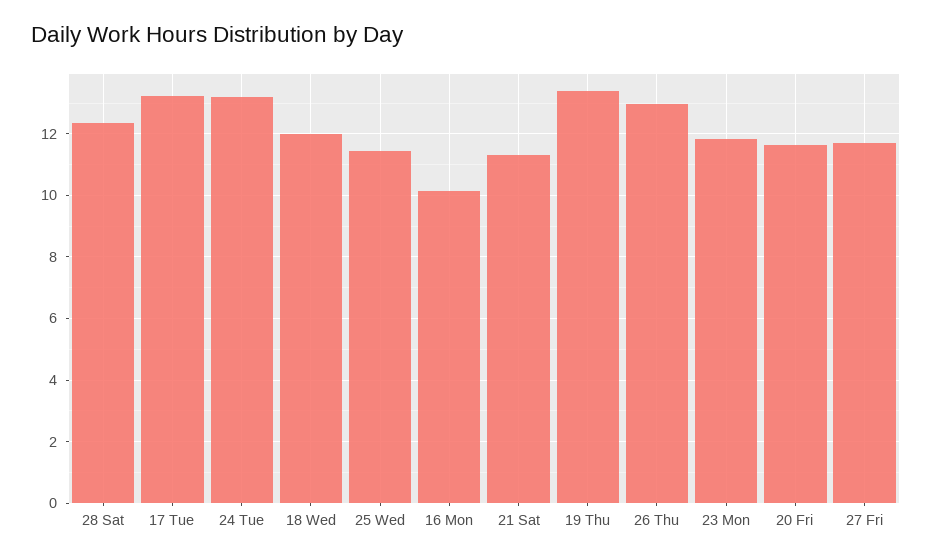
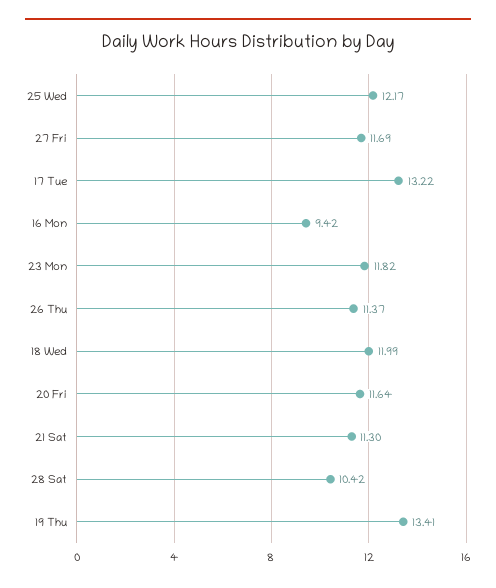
28 Sat: 12.4 -> 10.42
24 Tue: 13.2 -> none
25 Wed: 11.4 -> 12.17
16 Mon: 10.2 -> 9.42
26 Thu: 13 -> 11.37

